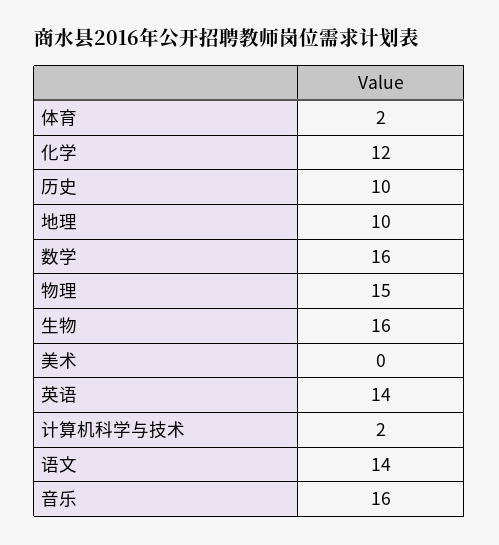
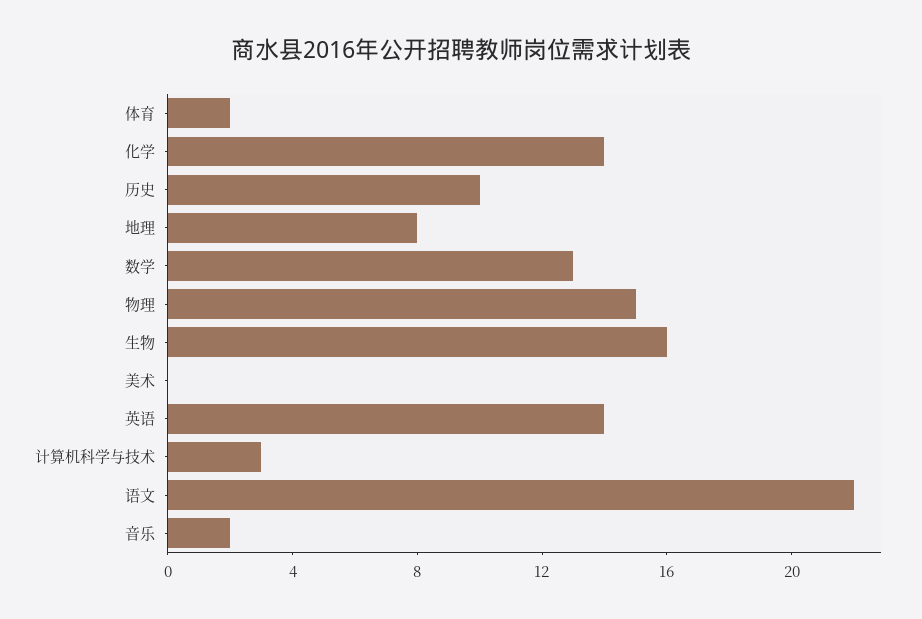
化学: 12 -> 14
地理: 10 -> 8
数学: 16 -> 13
计算机科学与技术: 2 -> 3
语文: 14 -> 22
音乐: 16 -> 2

